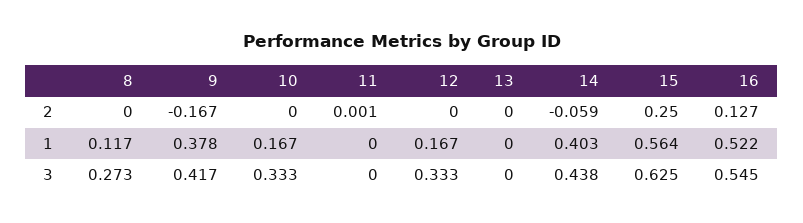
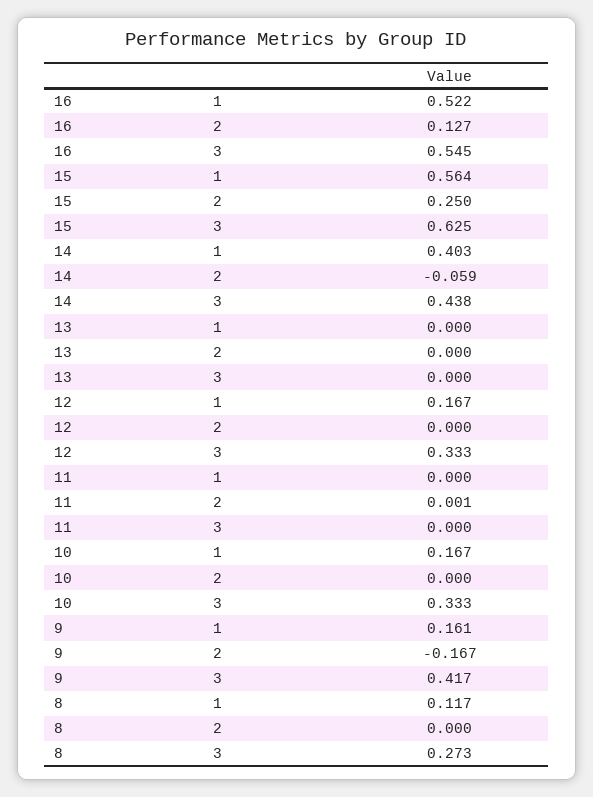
9, 1: 0.378 -> 0.161

